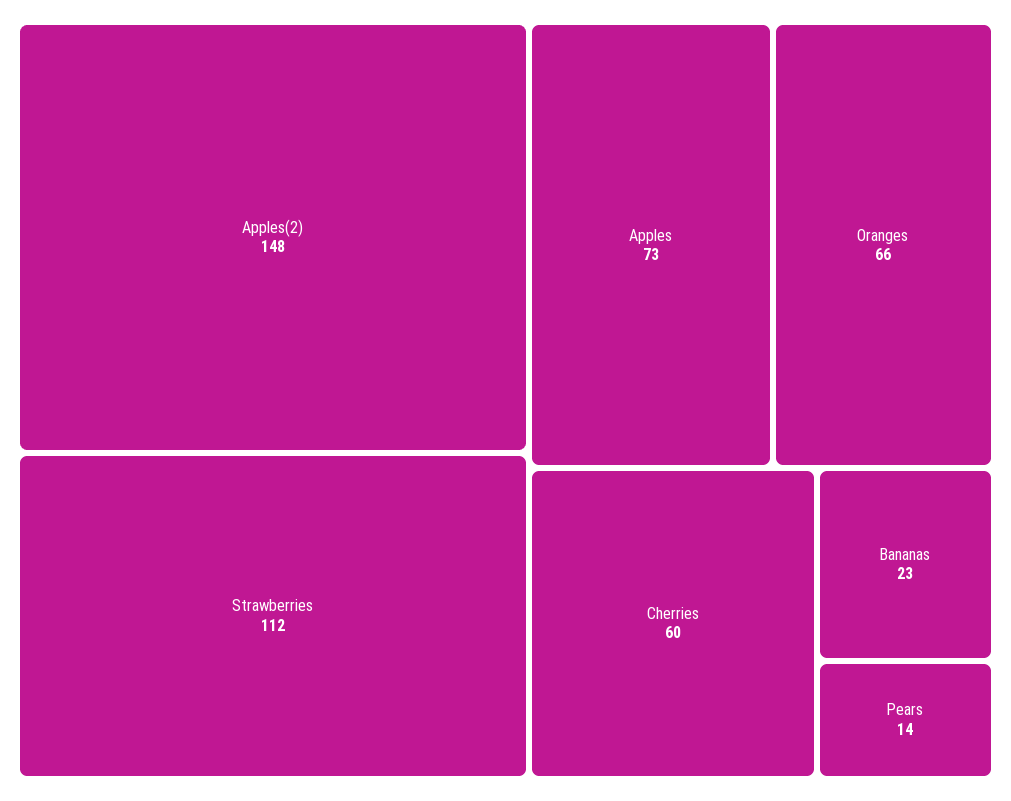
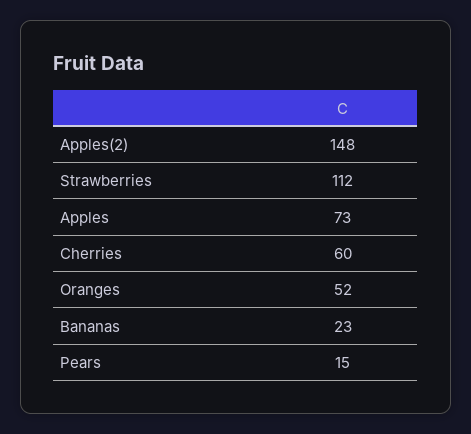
Oranges: 66 -> 52
Pears: 14 -> 15

